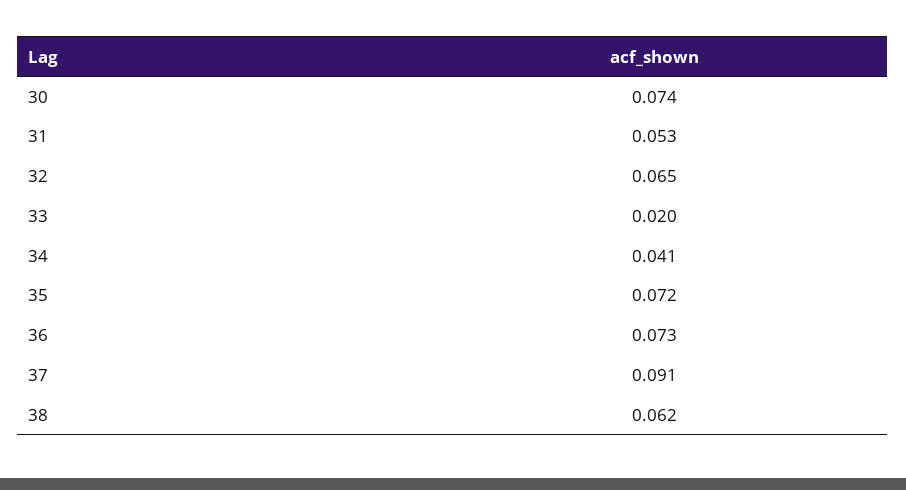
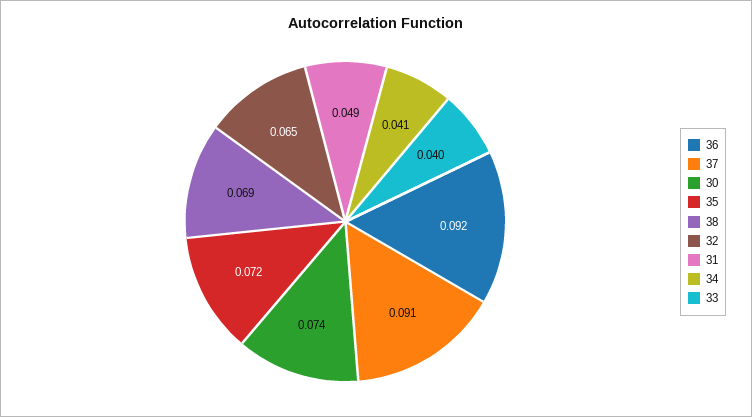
31: 0.053 -> 0.049
33: 0.02 -> 0.04
36: 0.073 -> 0.092
38: 0.062 -> 0.069

